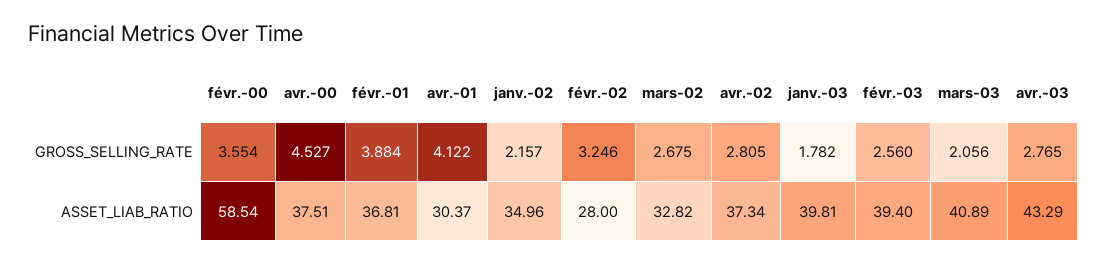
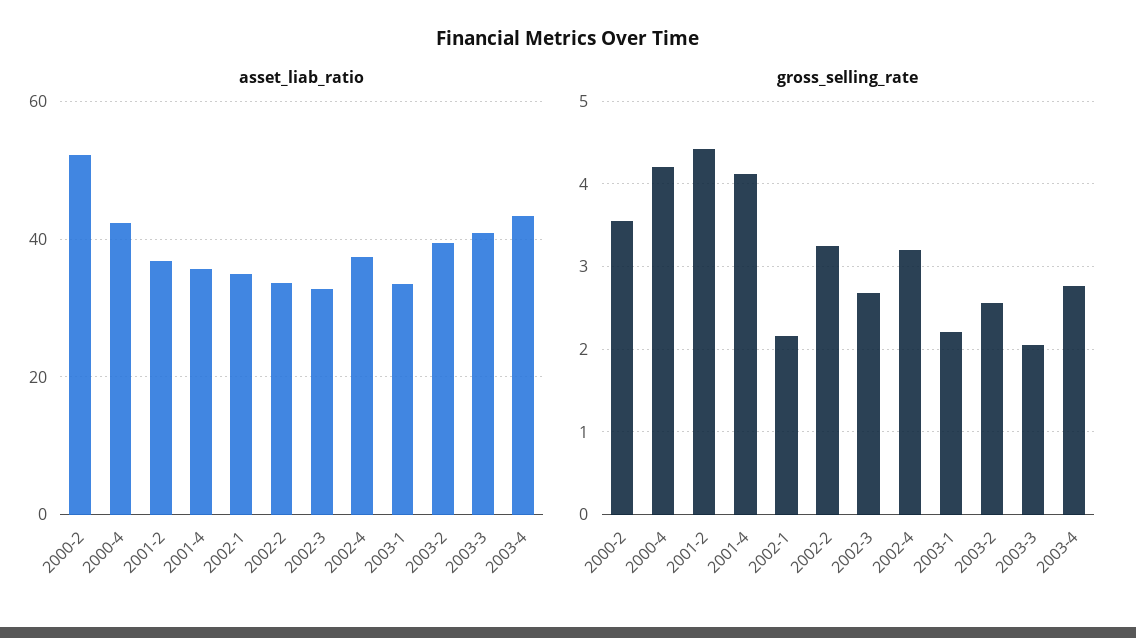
GROSS_SELLING_RATE, avr.-00: 4.527 -> 4.2
GROSS_SELLING_RATE, févr.-01: 3.884 -> 4.4
GROSS_SELLING_RATE, avr.-02: 2.805 -> 3.2
GROSS_SELLING_RATE, janv.-03: 1.782 -> 2.2
ASSET_LIAB_RATIO, févr.-00: 58.54 -> 52
ASSET_LIAB_RATIO, avr.-00: 37.51 -> 42
ASSET_LIAB_RATIO, avr.-01: 30.37 -> 36
ASSET_LIAB_RATIO, févr.-02: 28 -> 34
ASSET_LIAB_RATIO, janv.-03: 39.81 -> 34

